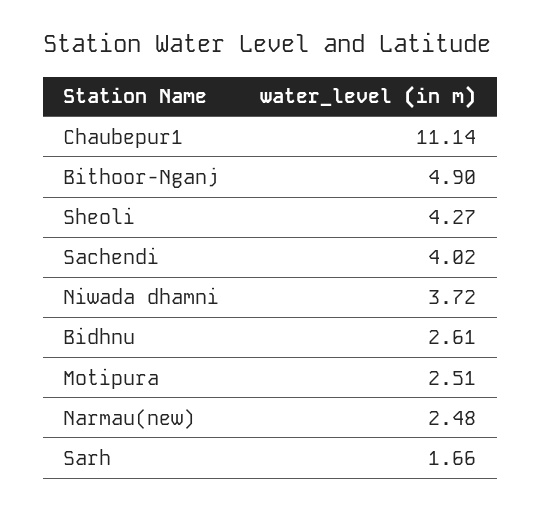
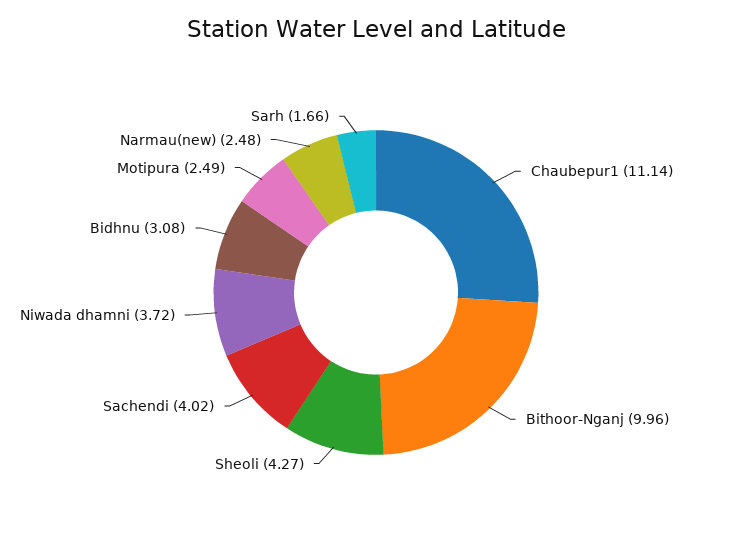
Bithoor-Nganj: 4.9 -> 9.96
Bidhnu: 2.61 -> 3.08
Motipura: 2.51 -> 2.49

